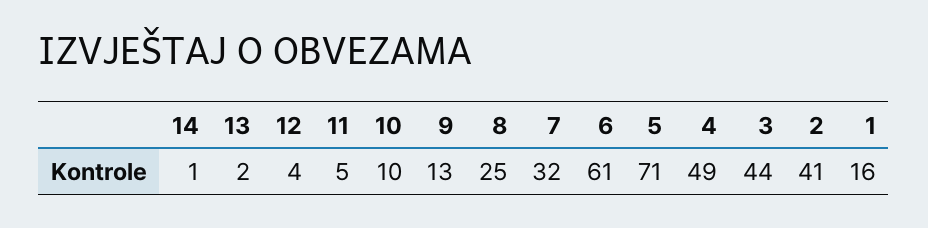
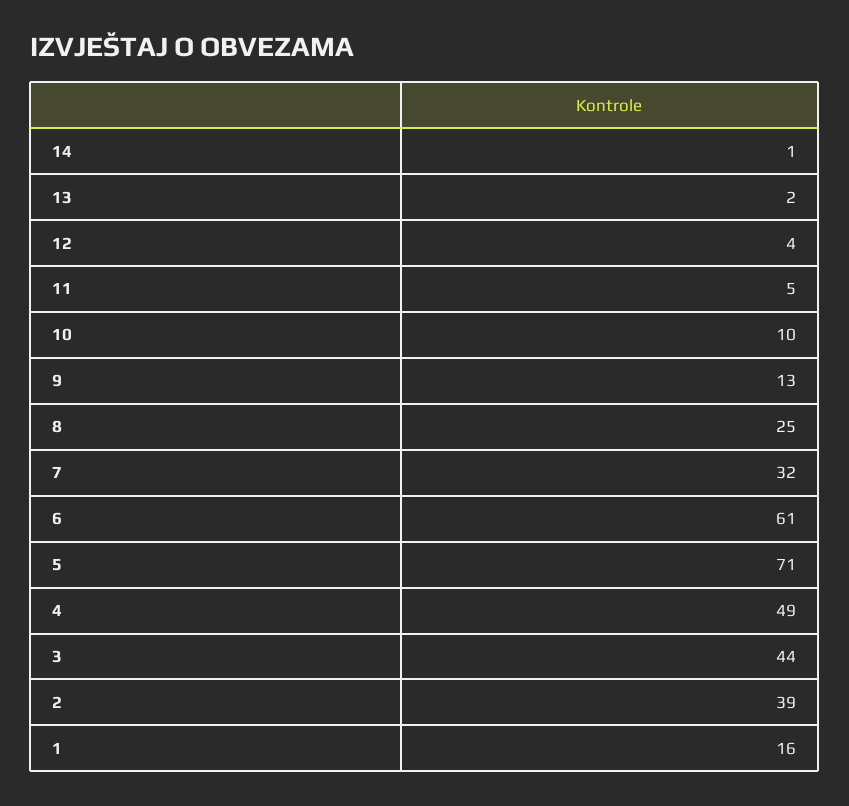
2: 41 -> 39

